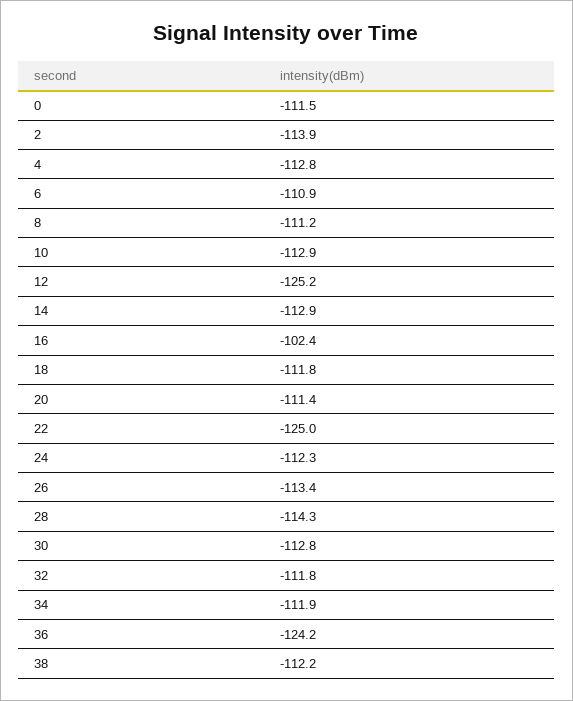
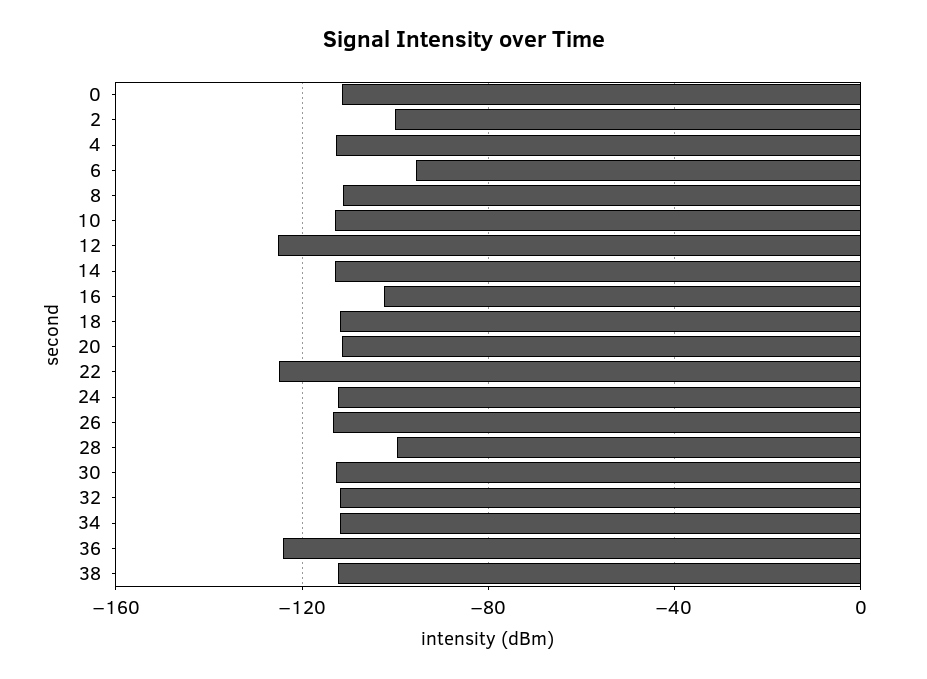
2: -113.9 -> -100
6: -110.9 -> -95
28: -114.3 -> -100

